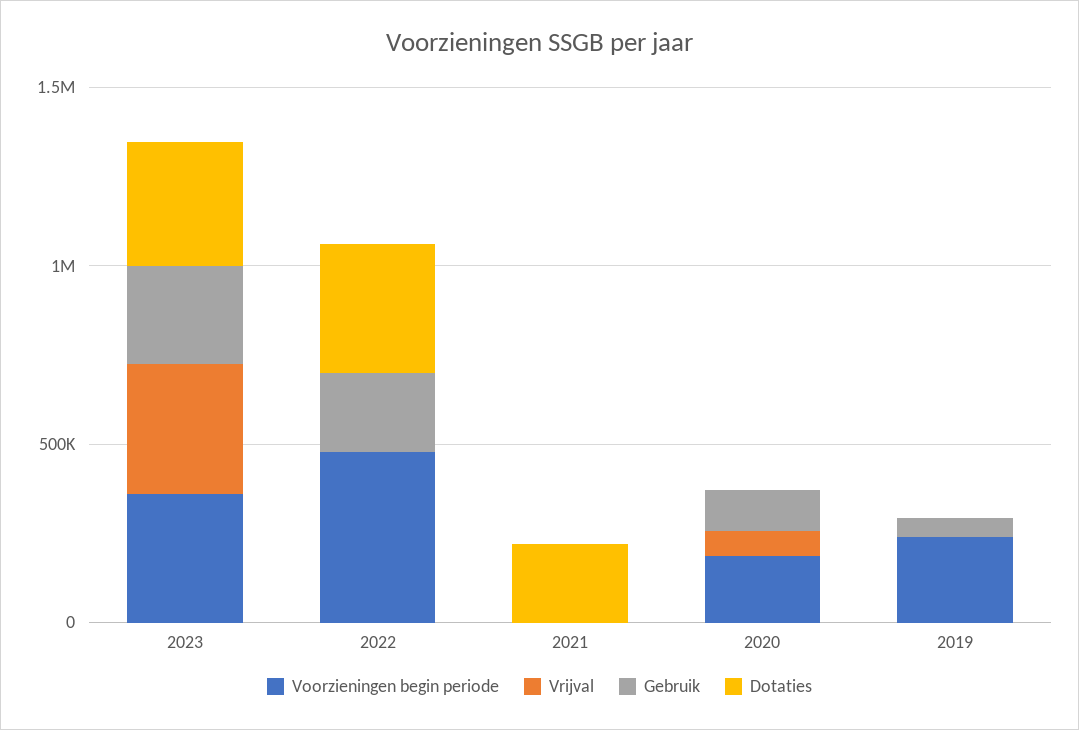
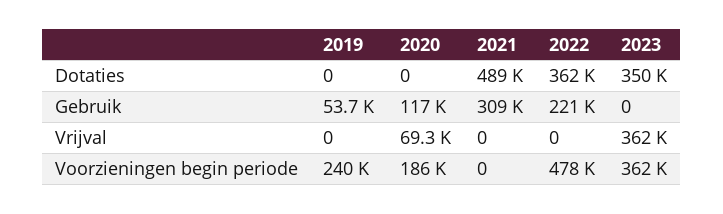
Gebruik, 2023: 300000 -> 0
Gebruik, 2021: 0 -> 309000
Dotaties, 2021: 200000 -> 489000

